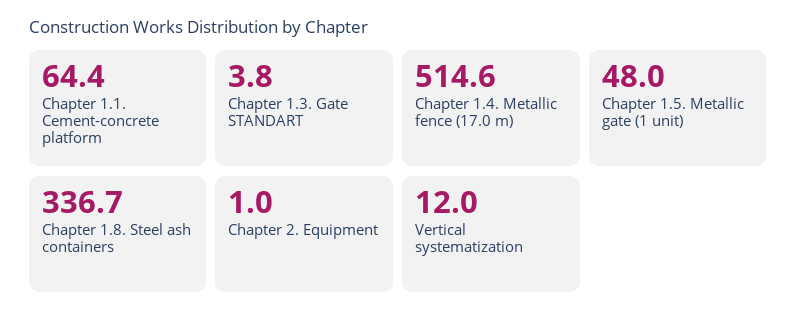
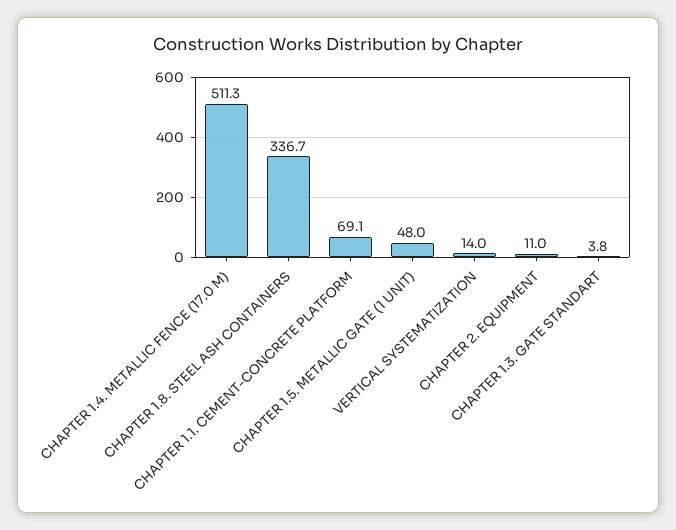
Chapter 1.1. Cement-concrete platform: 64.4 -> 69.1
Chapter 1.4. Metallic fence (17.0 m): 514.6 -> 511.3
Chapter 2. Equipment: 1 -> 11
Vertical systematization: 12 -> 14

